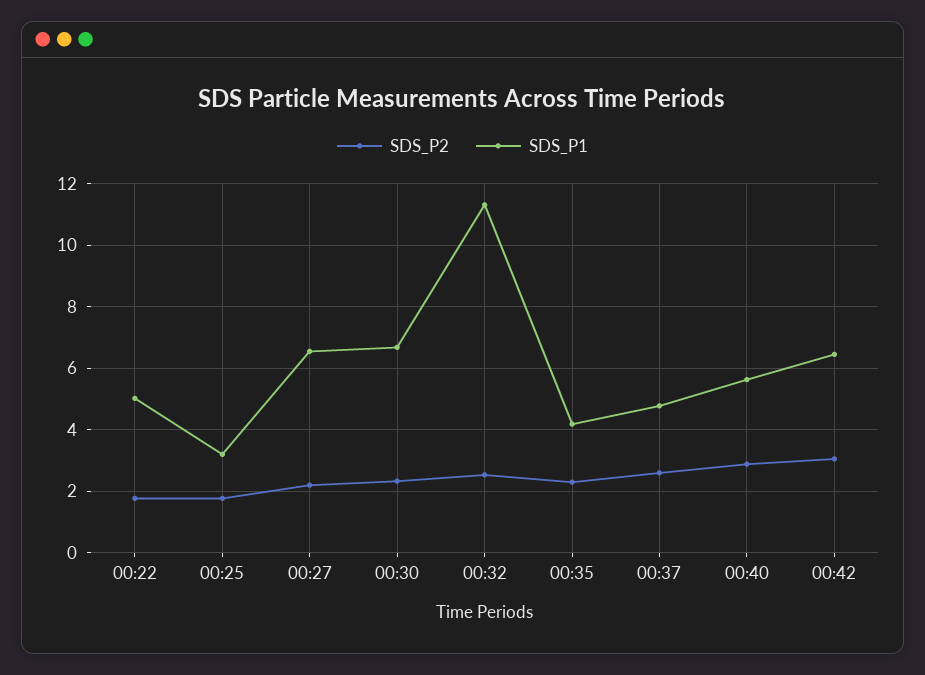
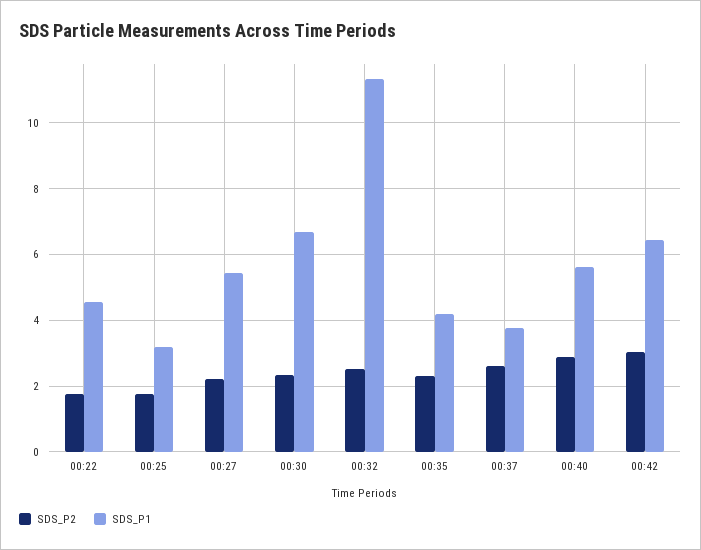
SDS_P1, 00:22: 5 -> 4.6
SDS_P1, 00:27: 6.6 -> 5.4
SDS_P1, 00:37: 4.8 -> 3.8

